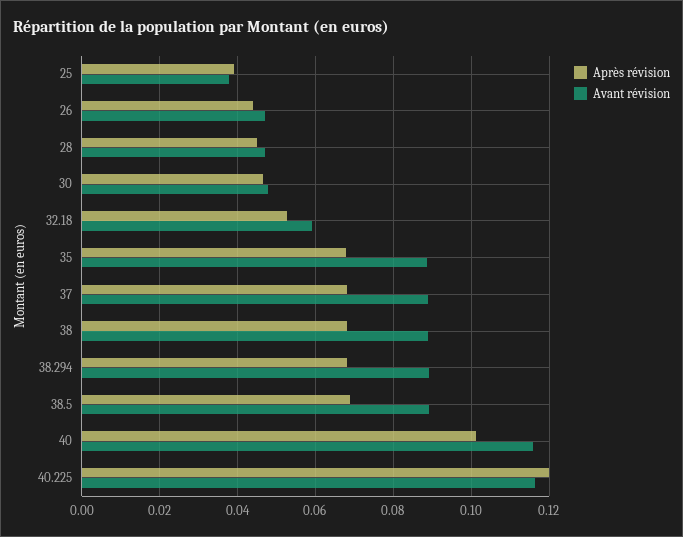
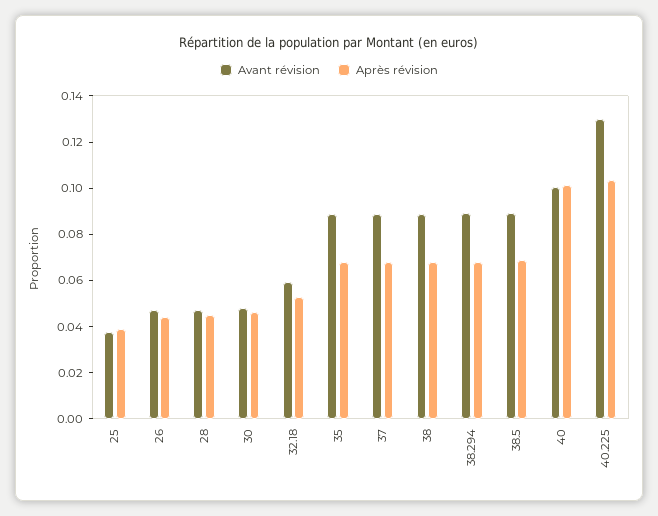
Avant révision, 40: 0.116 -> 0.1
Après révision, 40.225: 0.12 -> 0.105
Avant révision, 40.225: 0.116 -> 0.13

